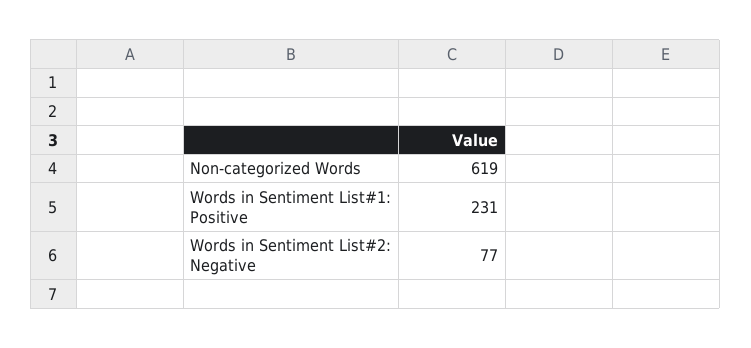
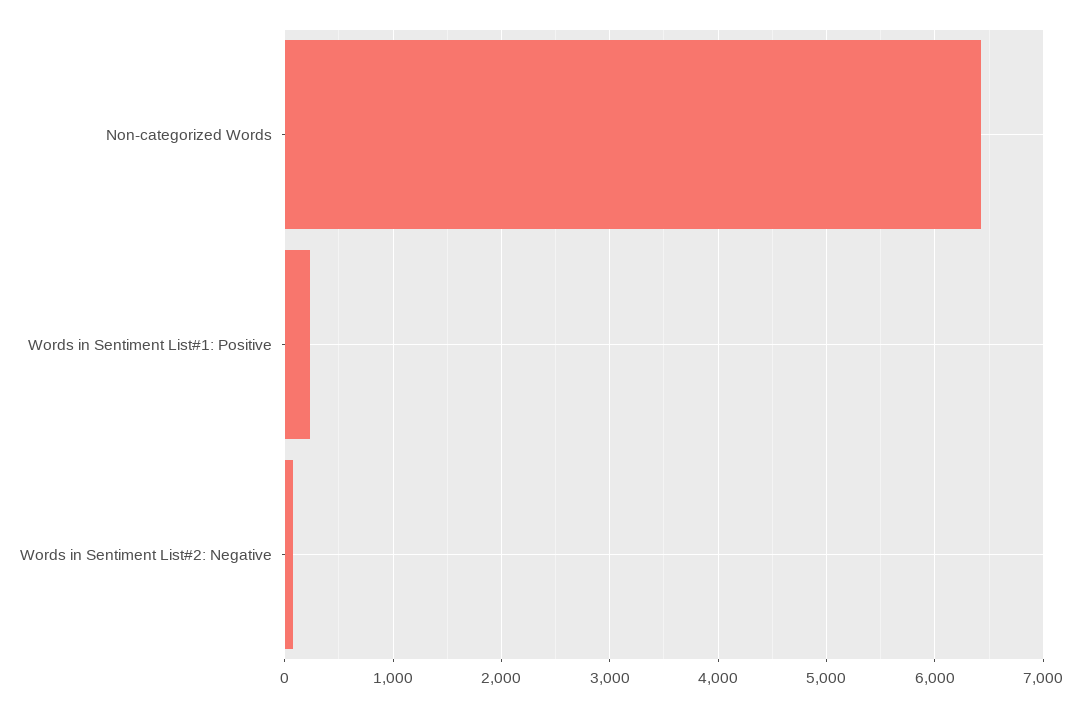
Non-categorized Words: 619 -> 6400

